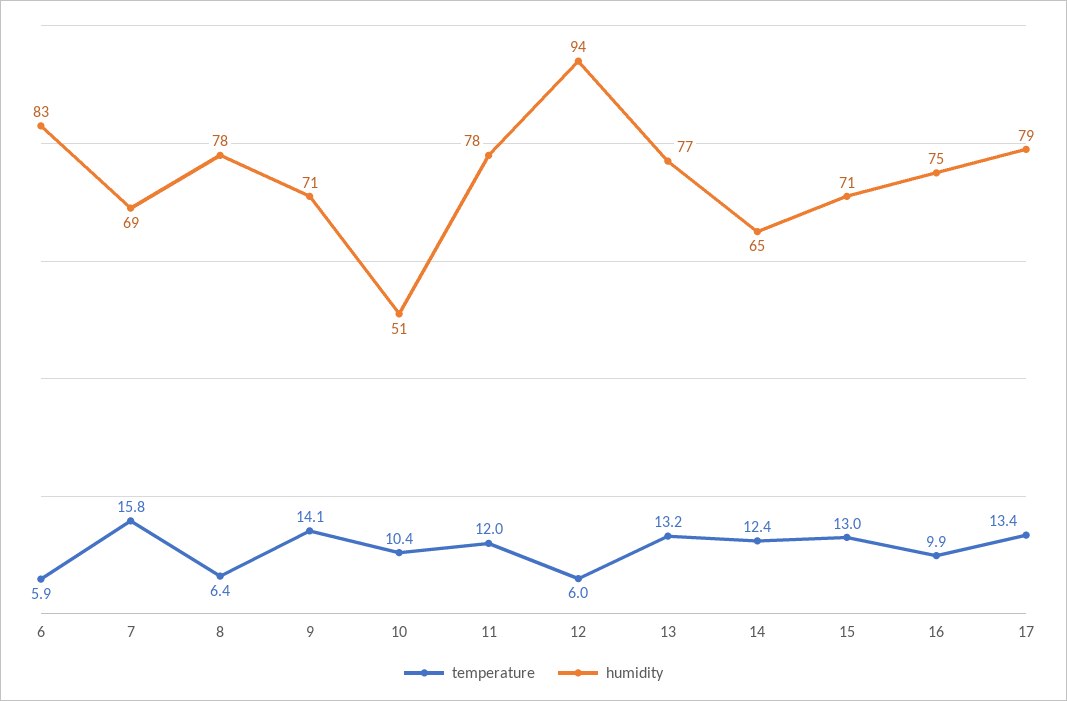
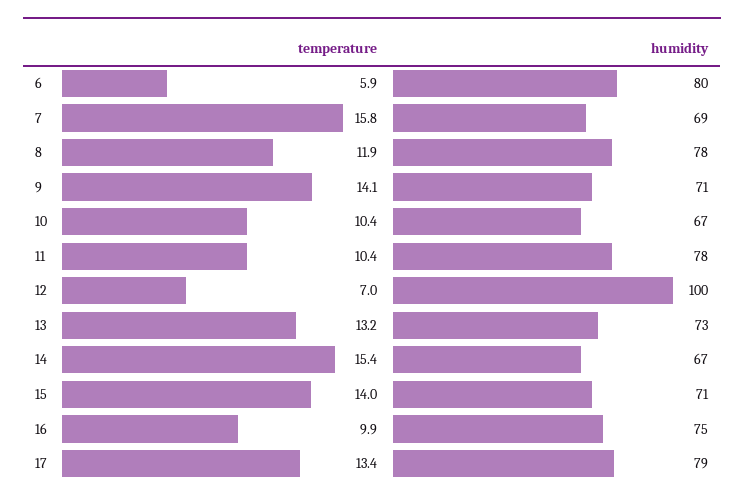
humidity, 6: 83 -> 80
temperature, 8: 6.4 -> 11.9
humidity, 10: 51 -> 67
temperature, 11: 12 -> 10.4
temperature, 12: 6 -> 7
humidity, 12: 94 -> 100
humidity, 13: 77 -> 73
temperature, 14: 12.4 -> 15.4
humidity, 14: 65 -> 67
temperature, 15: 13 -> 14

